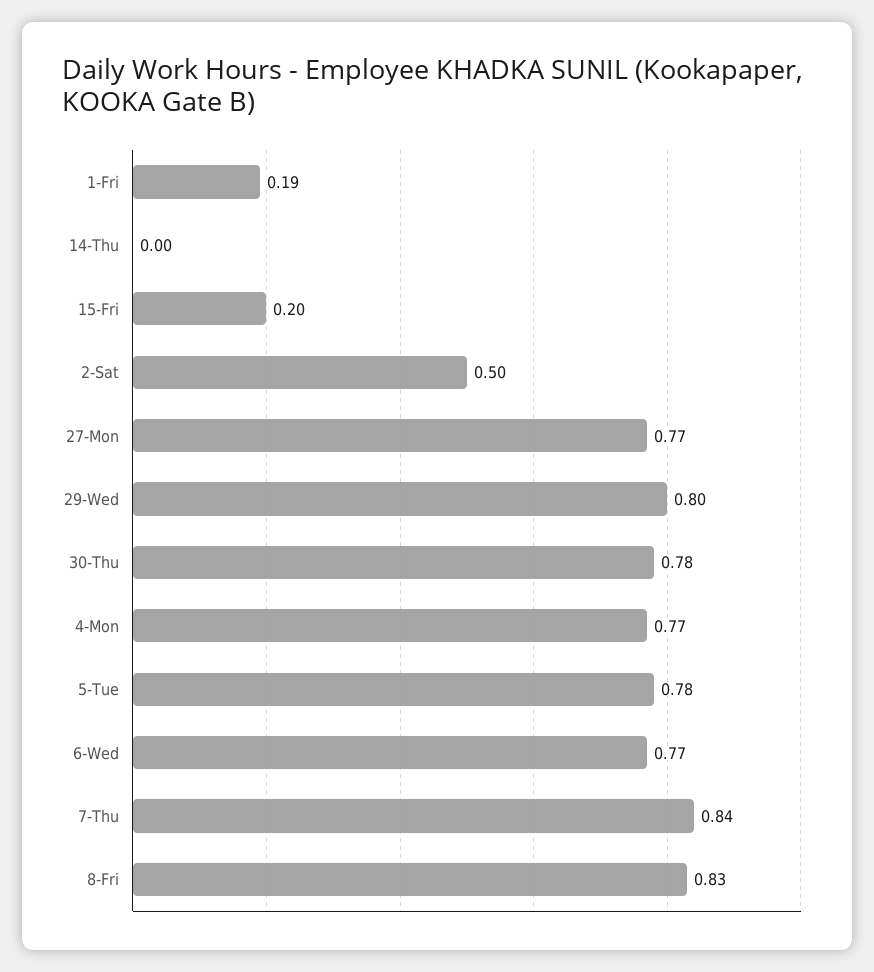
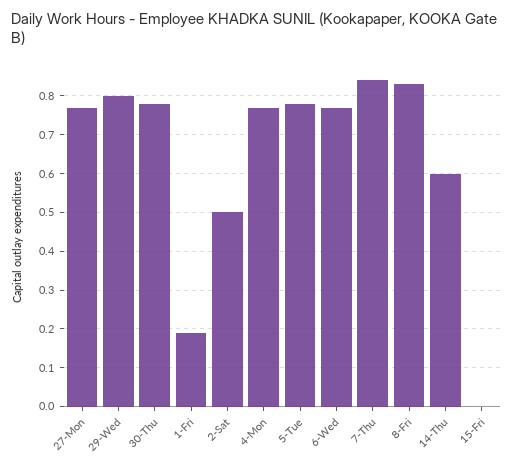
14-Thu: 0 -> 0.6
15-Fri: 0.2 -> 0

